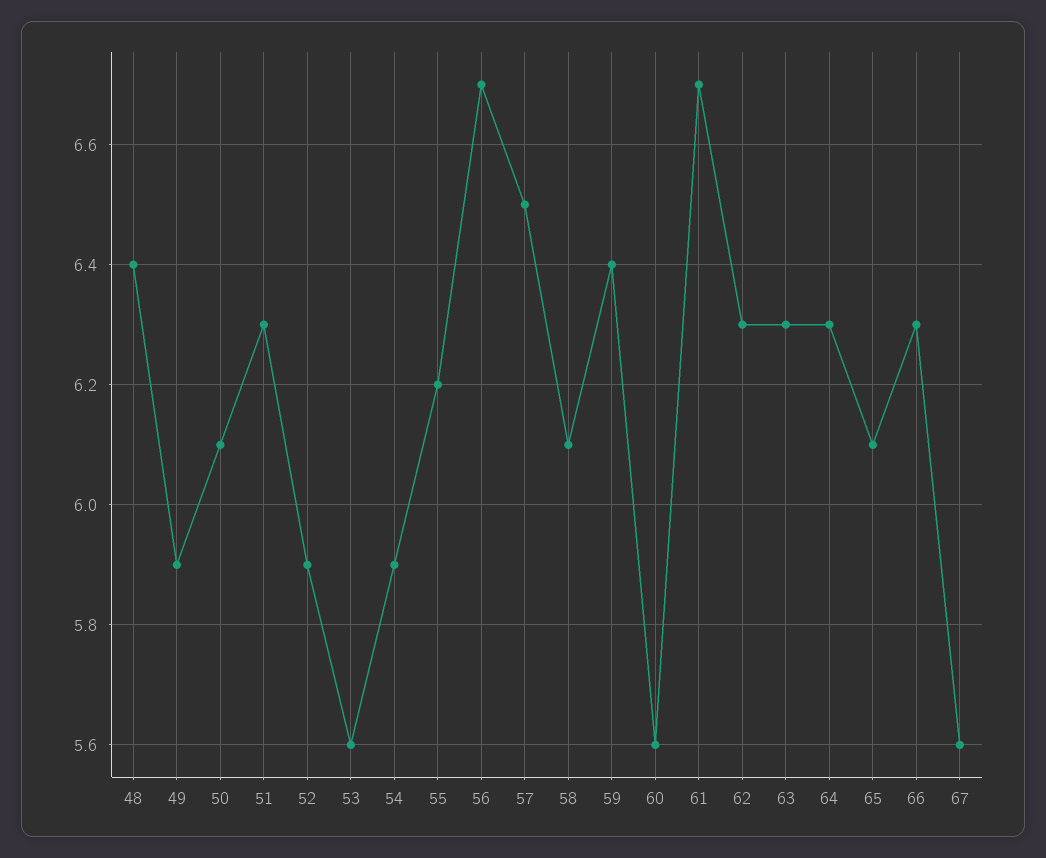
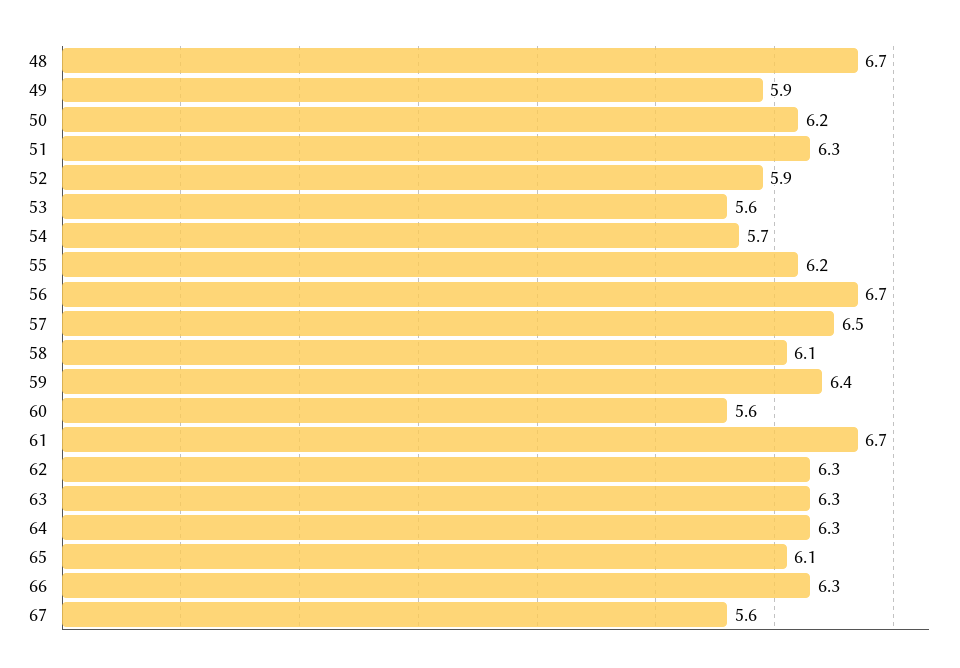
48: 6.4 -> 6.7
50: 6.1 -> 6.2
54: 5.9 -> 5.7

